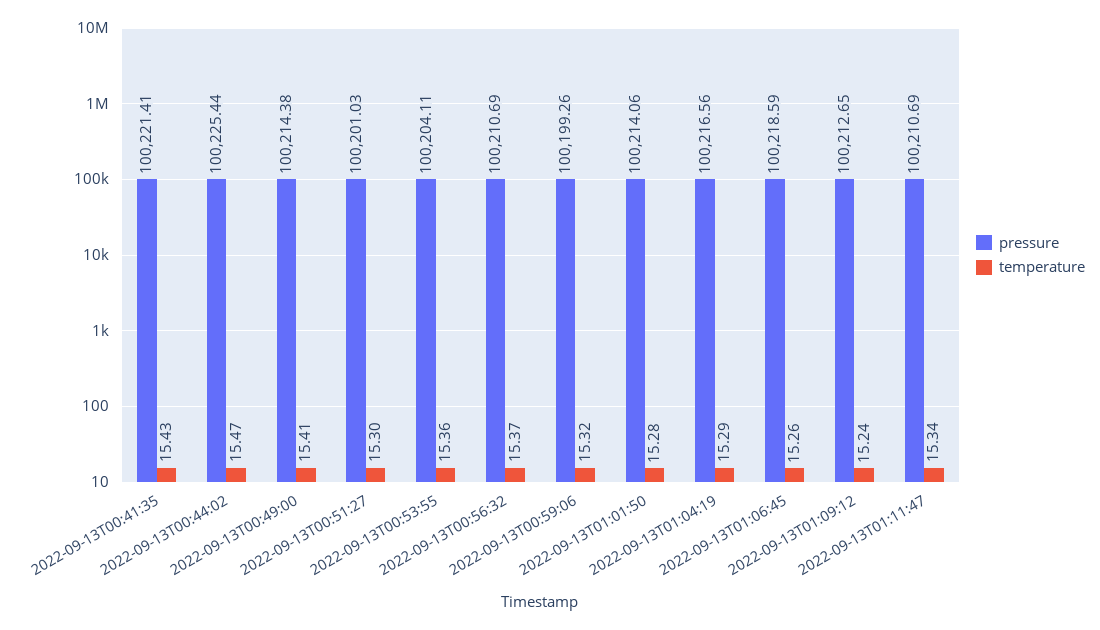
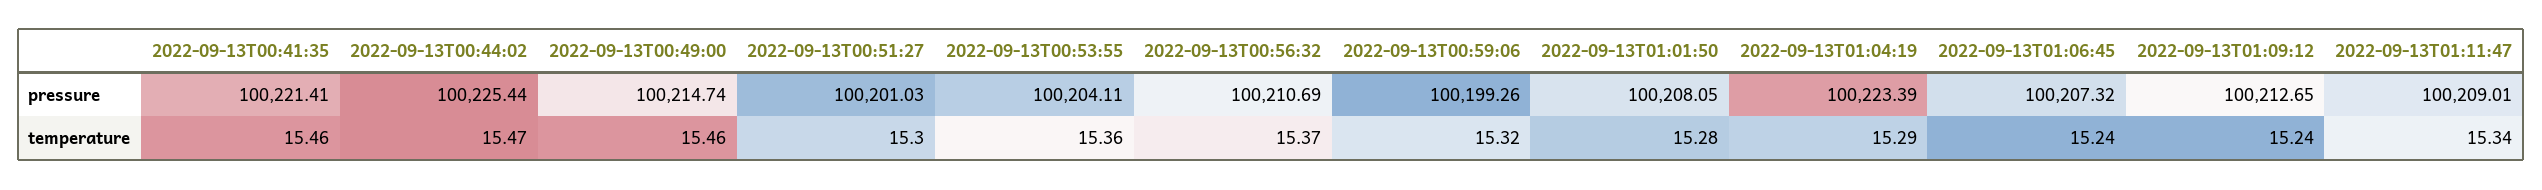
temperature, 2022-09-13T00:41:35: 15.43 -> 15.46
pressure, 2022-09-13T00:49:00: 100214.38 -> 100214.74
temperature, 2022-09-13T00:49:00: 15.41 -> 15.46
pressure, 2022-09-13T01:01:50: 100214.06 -> 100208.05
pressure, 2022-09-13T01:04:19: 100216.56 -> 100223.39
pressure, 2022-09-13T01:06:45: 100218.59 -> 100207.32
temperature, 2022-09-13T01:06:45: 15.26 -> 15.24
pressure, 2022-09-13T01:11:47: 100210.69 -> 100209.01

